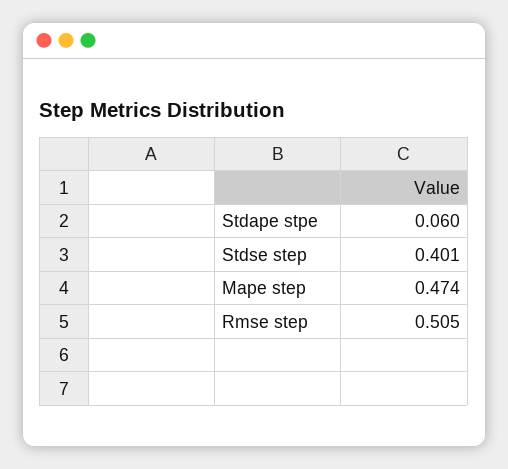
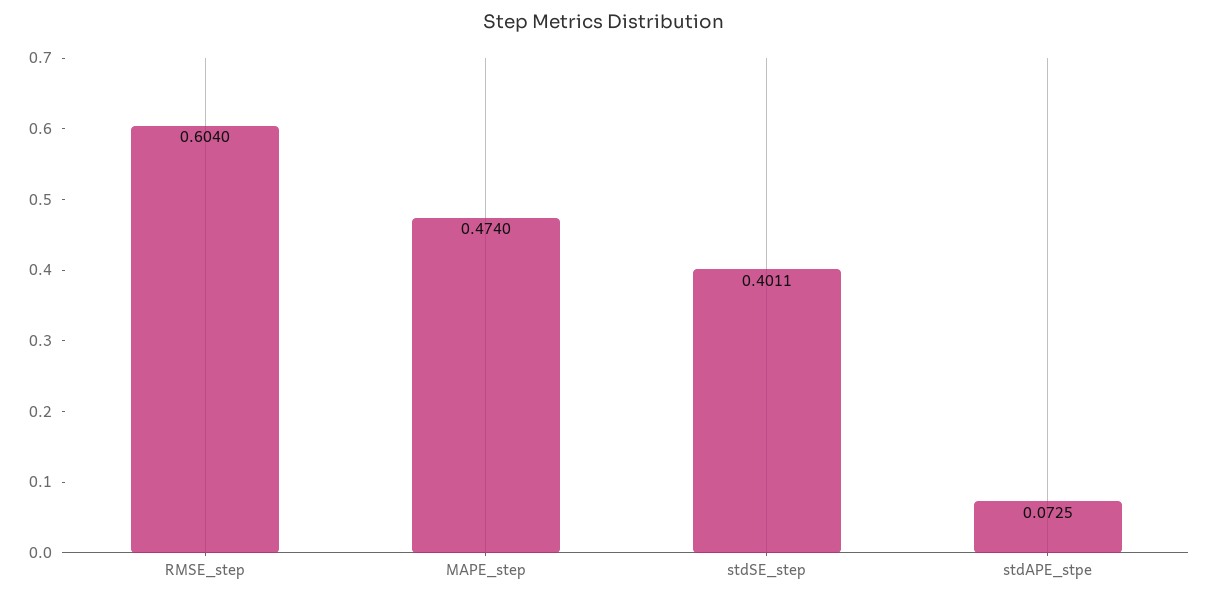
Stdape stpe: 0.06 -> 0.0725
Rmse step: 0.505 -> 0.604

